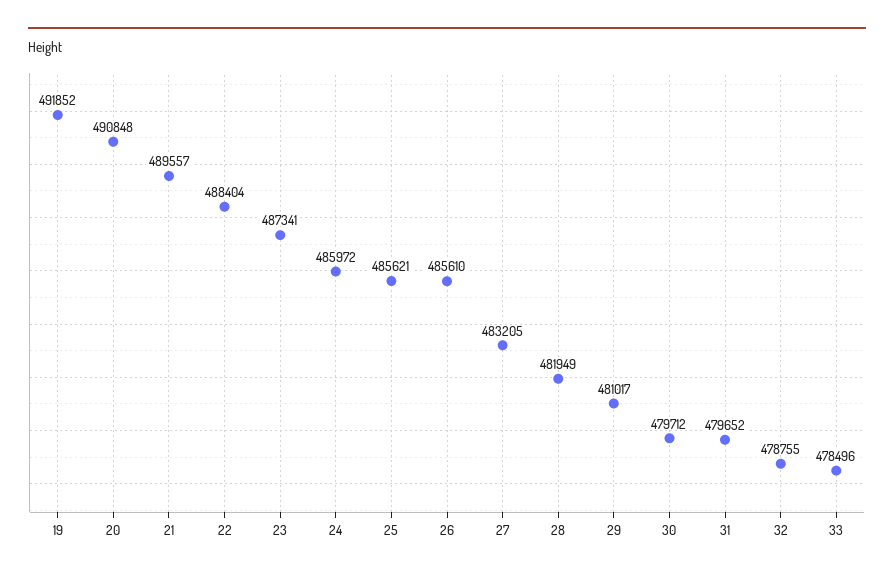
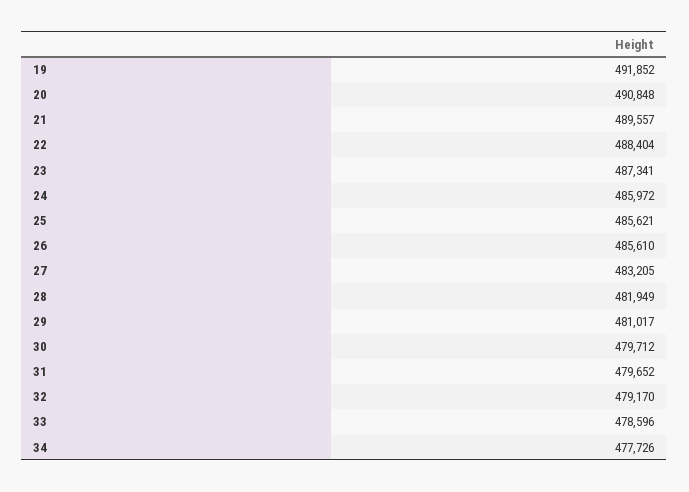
32: 478755 -> 479170
33: 478496 -> 478596
34: none -> 477726

